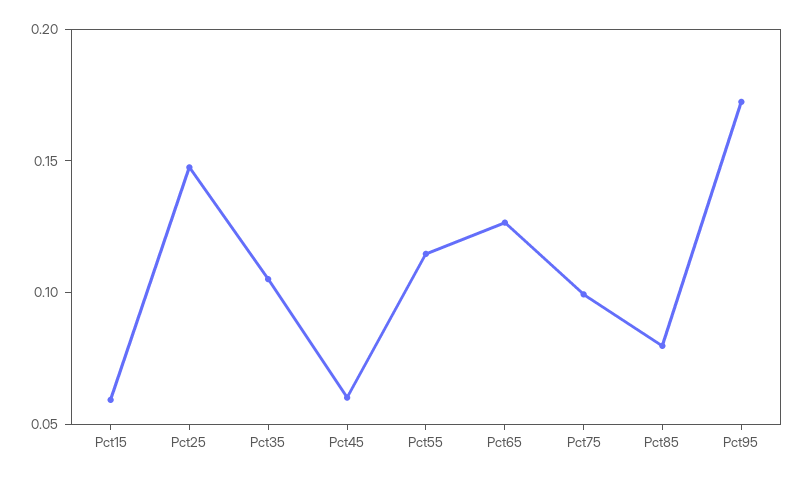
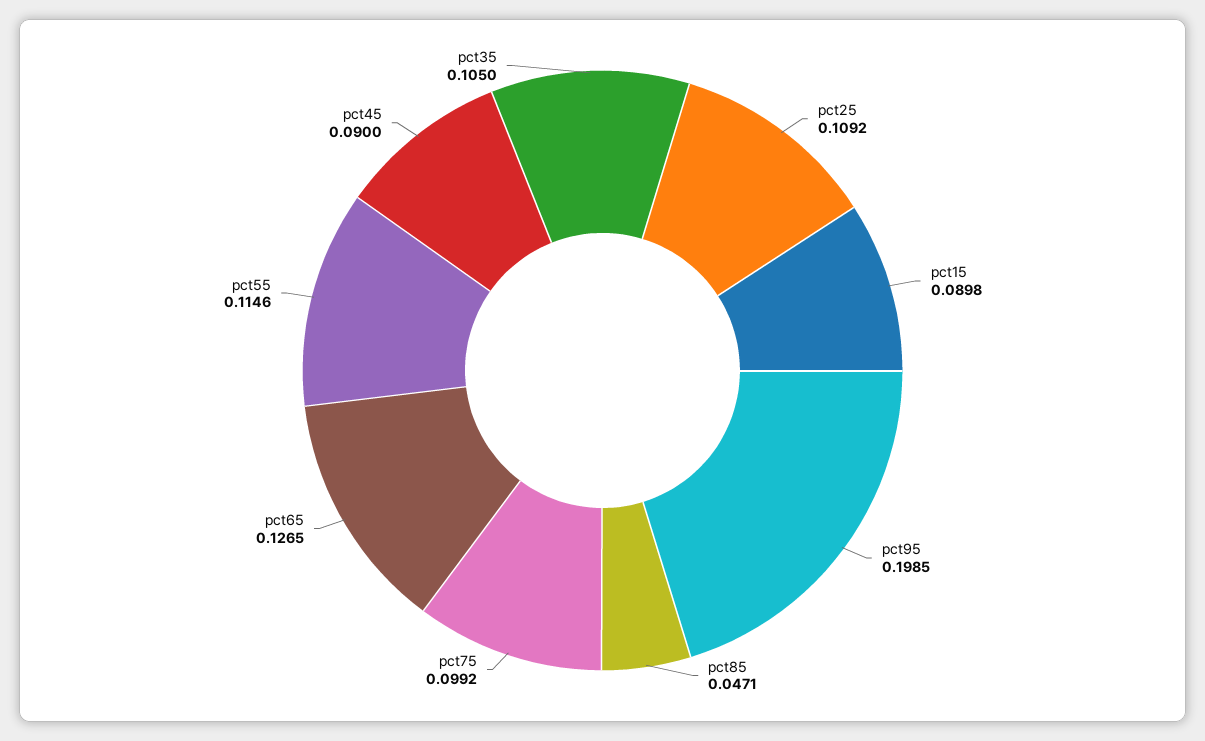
Pct15: 0.06 -> 0.0898
Pct25: 0.15 -> 0.1092
Pct45: 0.06 -> 0.09
Pct85: 0.08 -> 0.0471
Pct95: 0.17 -> 0.1985

